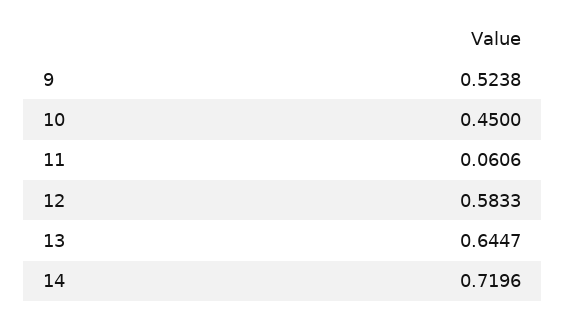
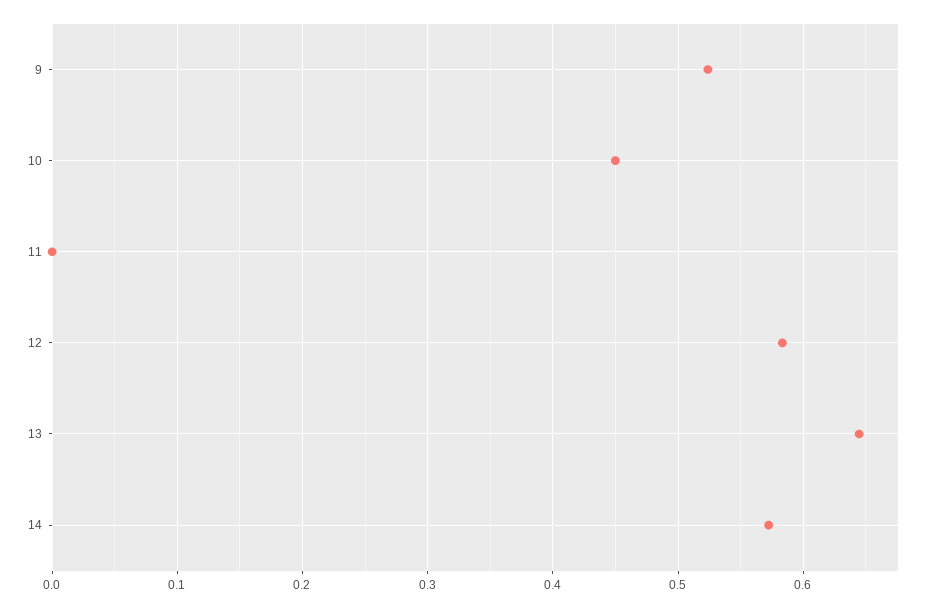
11: 0.0606 -> 0
14: 0.7196 -> 0.57

